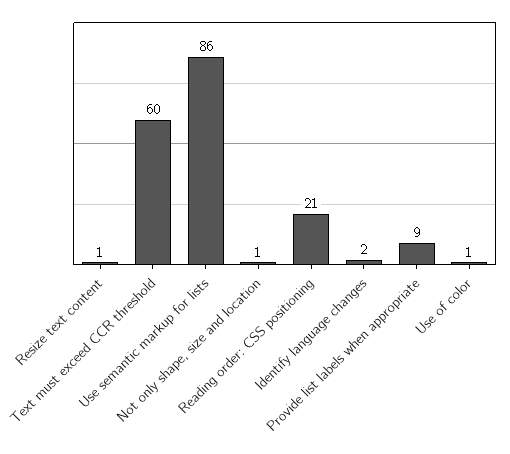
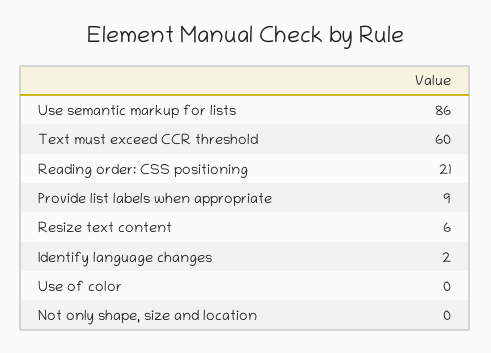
Resize text content: 1 -> 6
Not only shape, size and location: 1 -> 0
Use of color: 1 -> 0

